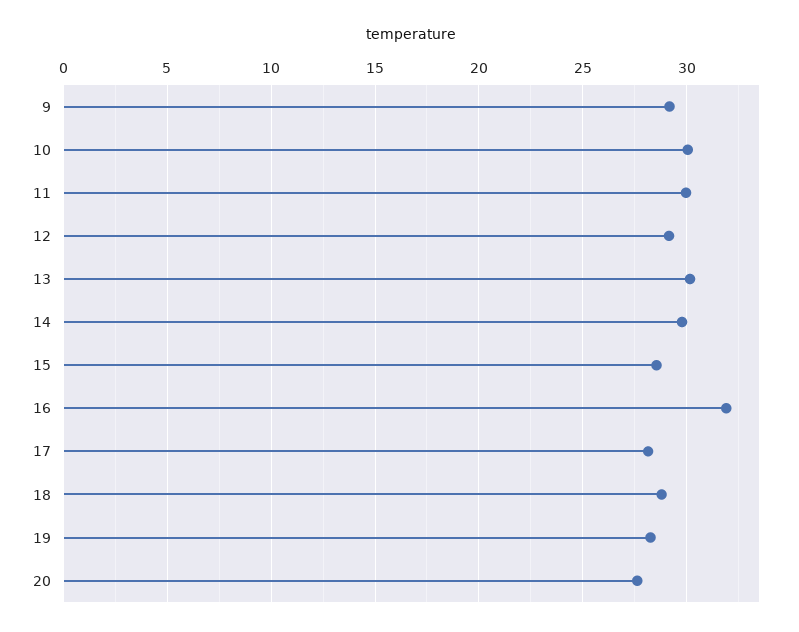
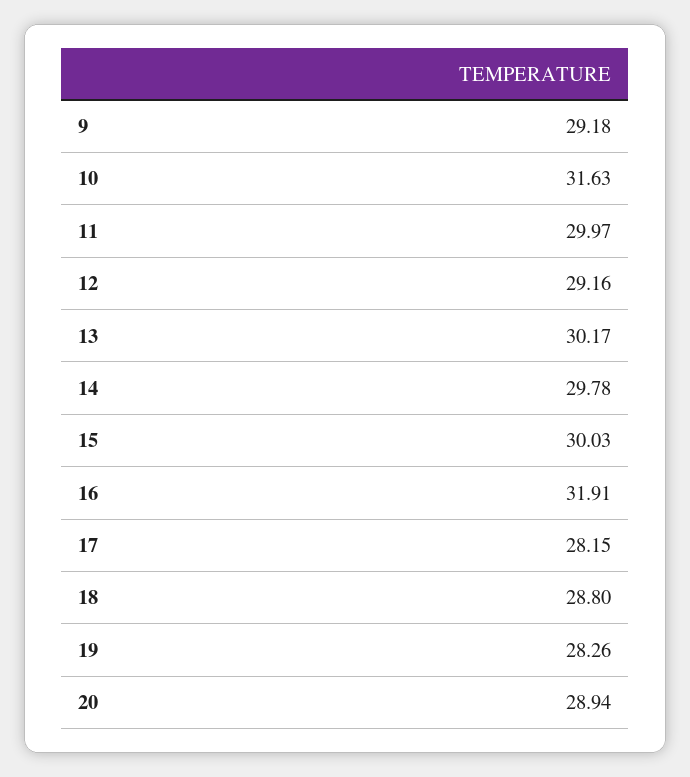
10: 30 -> 31.63
15: 28.5 -> 30.03
20: 27.5 -> 28.94

